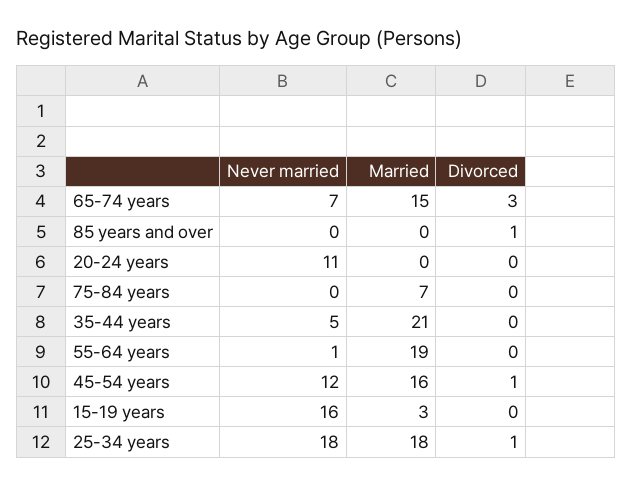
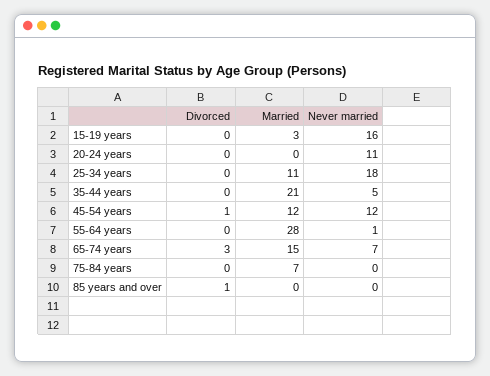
Married, 55-64 years: 19 -> 28
Married, 45-54 years: 16 -> 12
Married, 25-34 years: 18 -> 11
Divorced, 25-34 years: 1 -> 0

